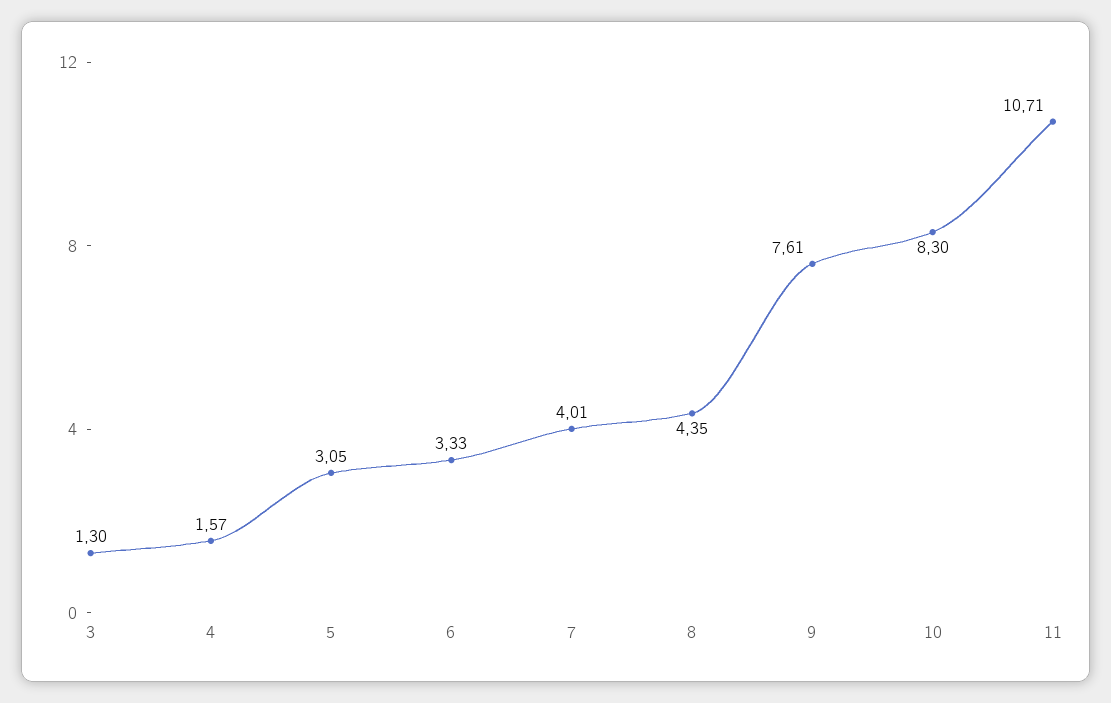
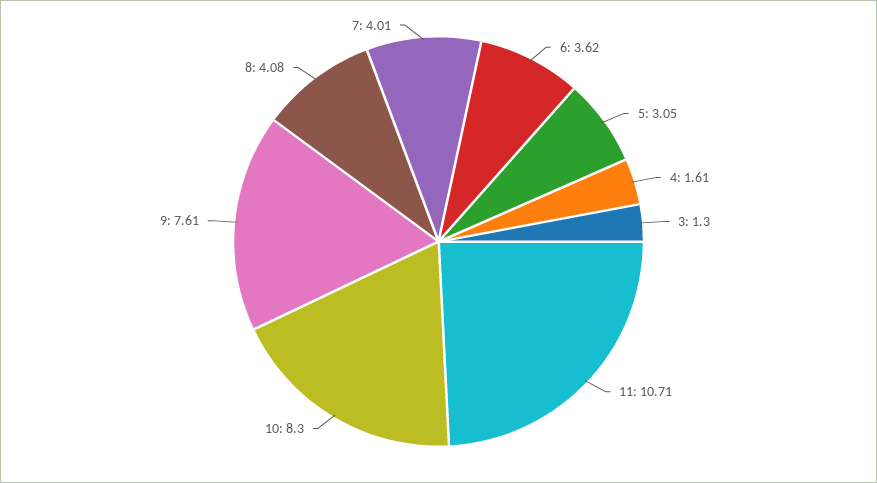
4: 1.57 -> 1.61
6: 3.33 -> 3.62
8: 4.35 -> 4.08

